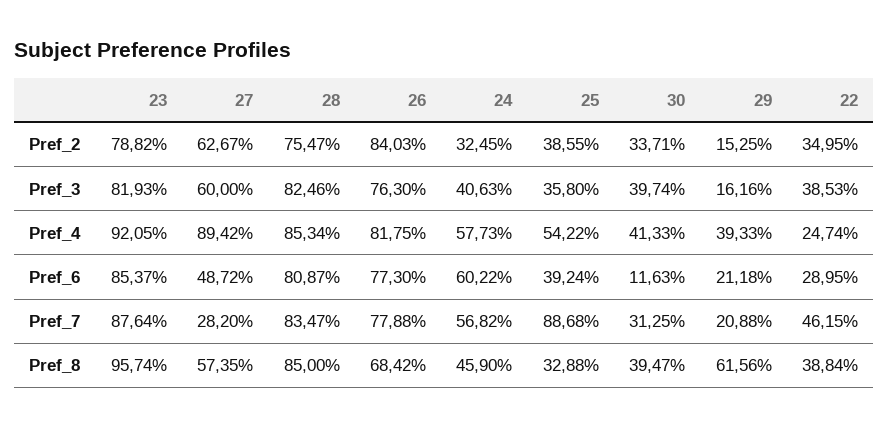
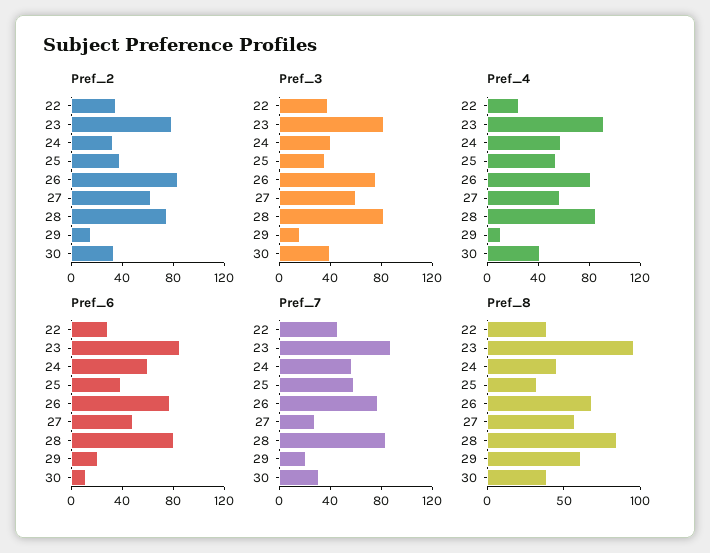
Pref_4, 27: 89.42 -> 60
Pref_4, 29: 39.33 -> 10
Pref_7, 25: 88.68 -> 60

